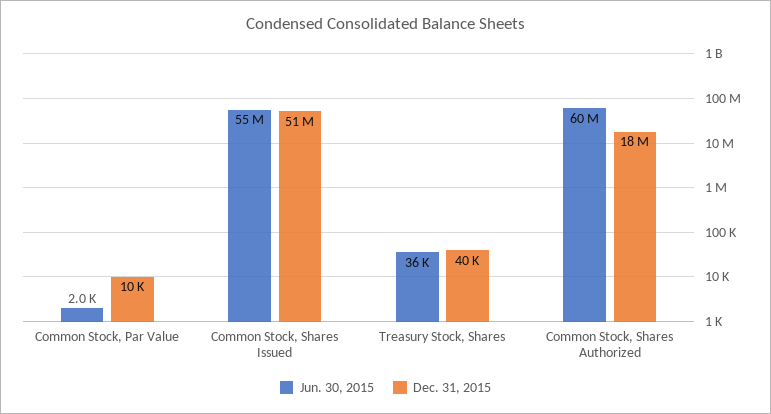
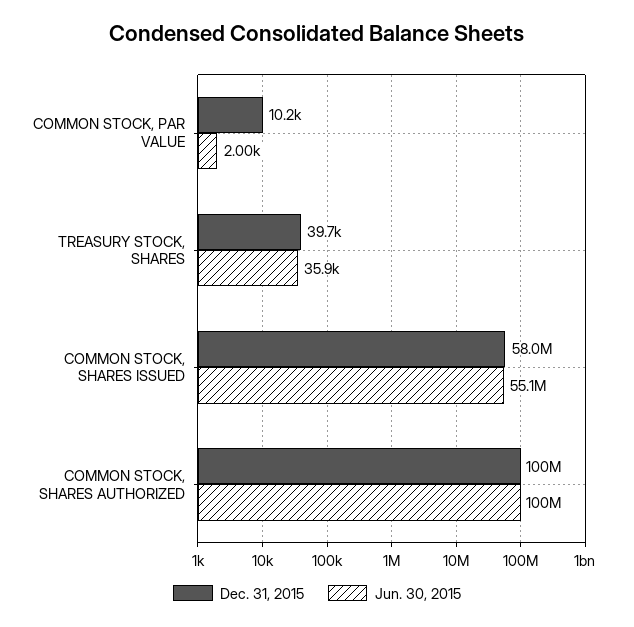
Dec. 31, 2015, Common Stock, Shares Issued: 51000000 -> 58000000
Jun. 30, 2015, Common Stock, Shares Authorized: 60000000 -> 100000000
Dec. 31, 2015, Common Stock, Shares Authorized: 18000000 -> 100000000

